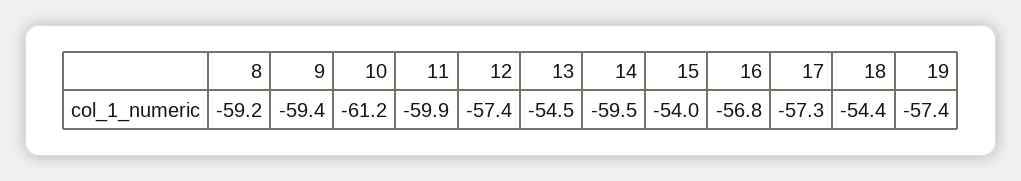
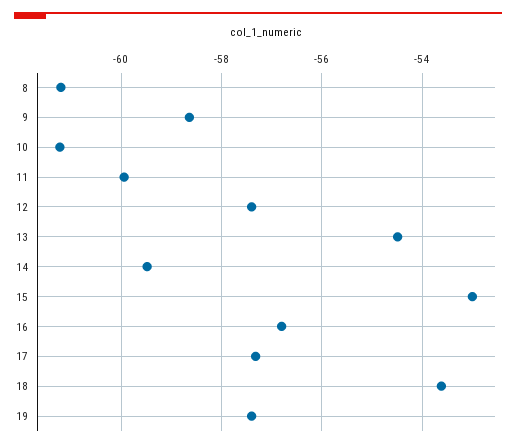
8: -59.2 -> -61.2
9: -59.4 -> -58.6
15: -54 -> -53
18: -54.4 -> -53.6

